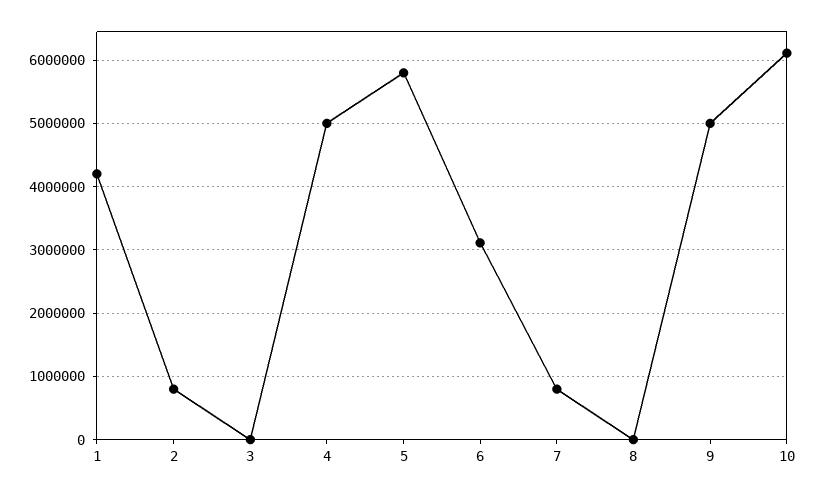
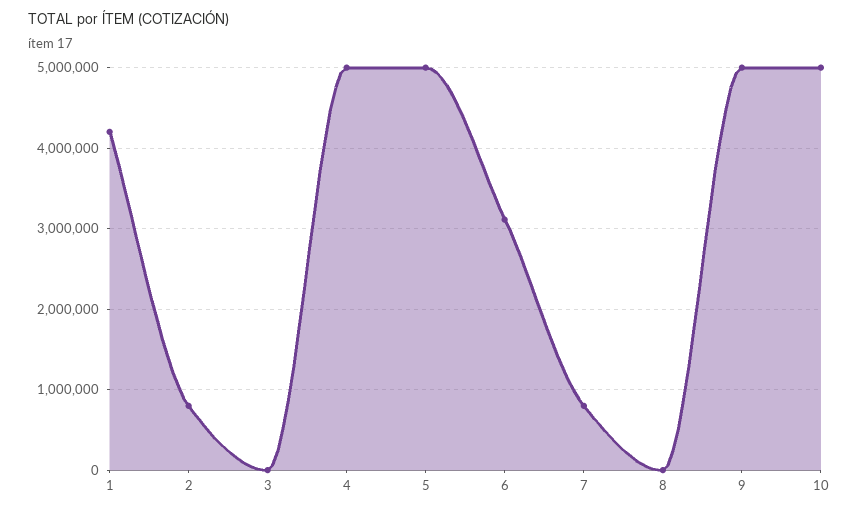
5: 5800000 -> 5000000
10: 6100000 -> 5000000

